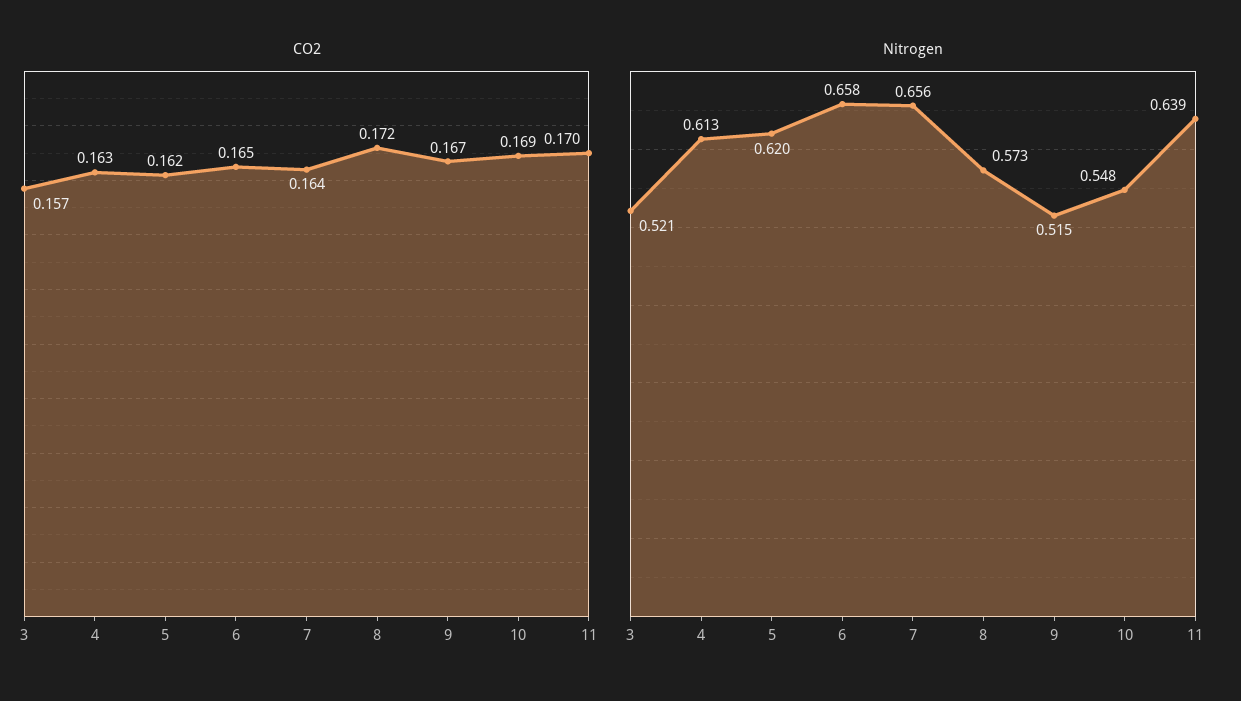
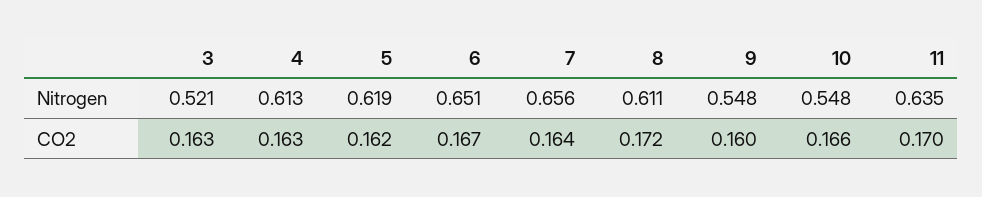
CO2, 3: 0.157 -> 0.163
CO2, 6: 0.165 -> 0.167
CO2, 9: 0.167 -> 0.16
CO2, 10: 0.169 -> 0.166
Nitrogen, 5: 0.62 -> 0.619
Nitrogen, 6: 0.658 -> 0.651
Nitrogen, 8: 0.573 -> 0.611
Nitrogen, 9: 0.515 -> 0.548
Nitrogen, 11: 0.639 -> 0.635

